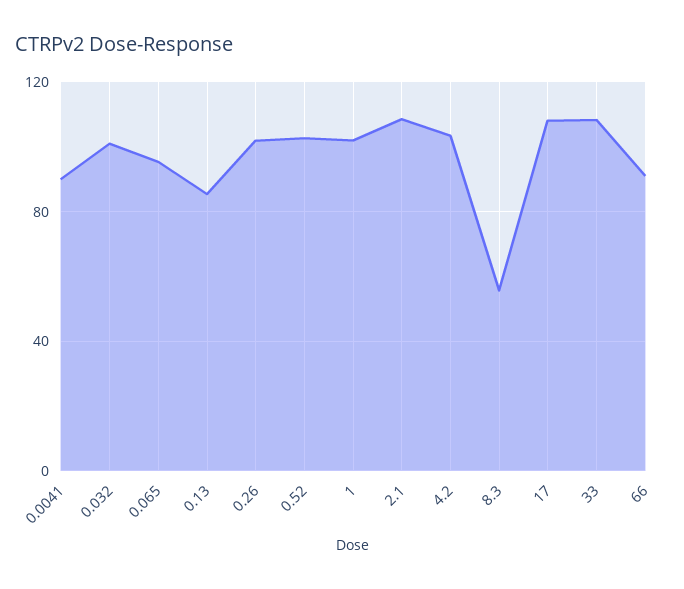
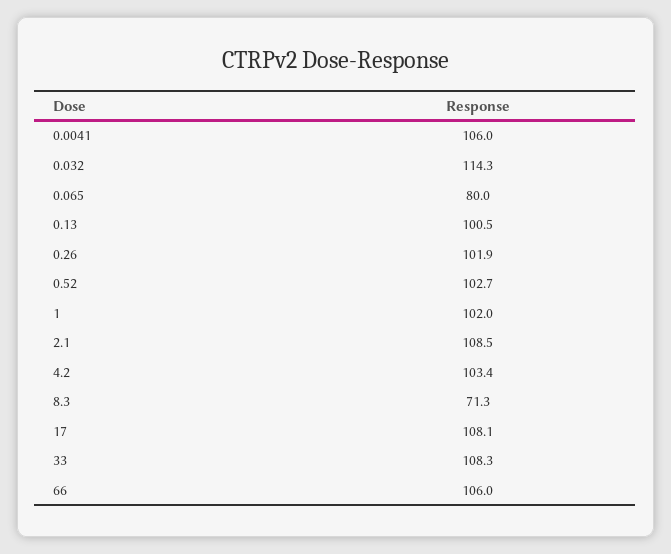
0.0041: 90 -> 106
0.032: 100 -> 114.3
0.065: 95 -> 80
0.13: 85 -> 100.5
8.3: 55 -> 71.3
66: 90 -> 106

